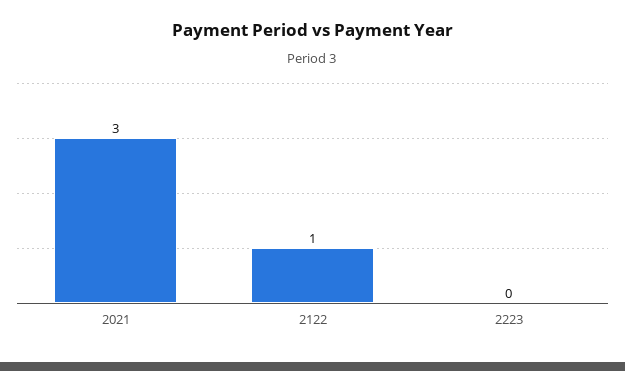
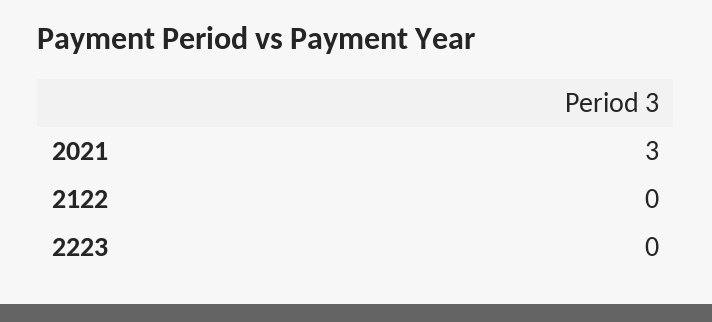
2122: 1 -> 0

